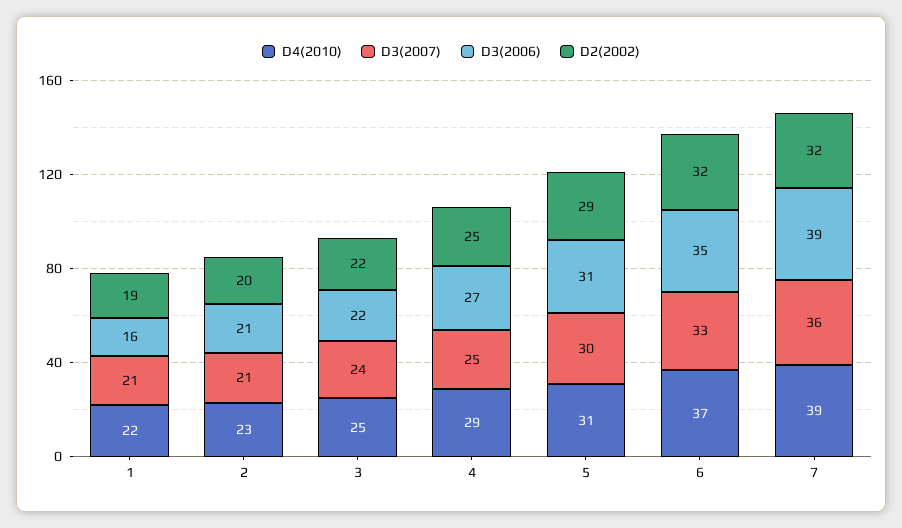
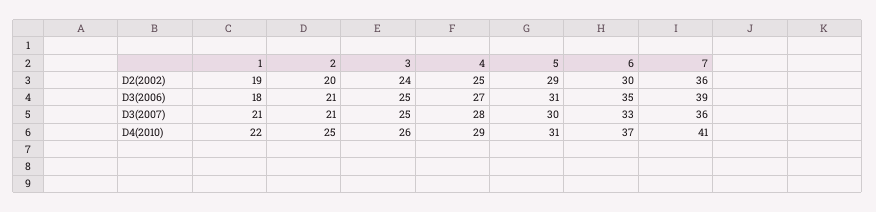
D3(2006), 1: 16 -> 18
D4(2010), 2: 23 -> 25
D4(2010), 3: 25 -> 26
D3(2007), 3: 24 -> 25
D3(2006), 3: 22 -> 25
D2(2002), 3: 22 -> 24
D3(2007), 4: 25 -> 28
D2(2002), 6: 32 -> 30
D4(2010), 7: 39 -> 41
D2(2002), 7: 32 -> 36

